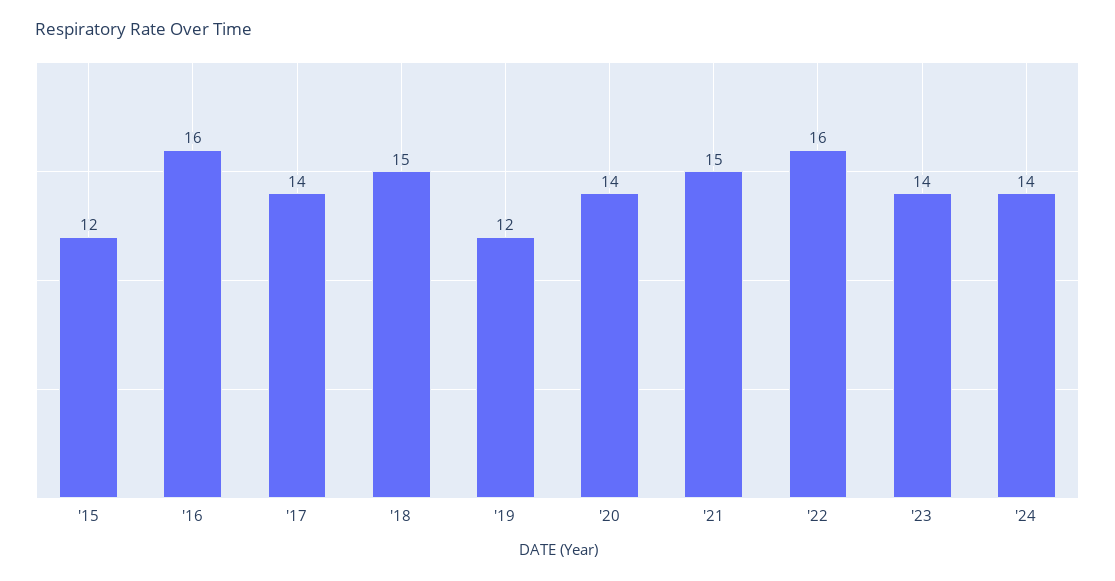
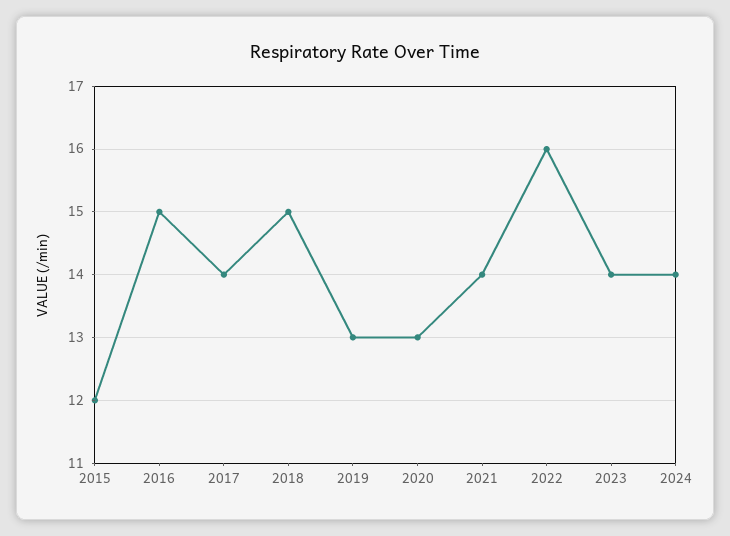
'16: 16 -> 15
'19: 12 -> 13
'20: 14 -> 13
'21: 15 -> 14

